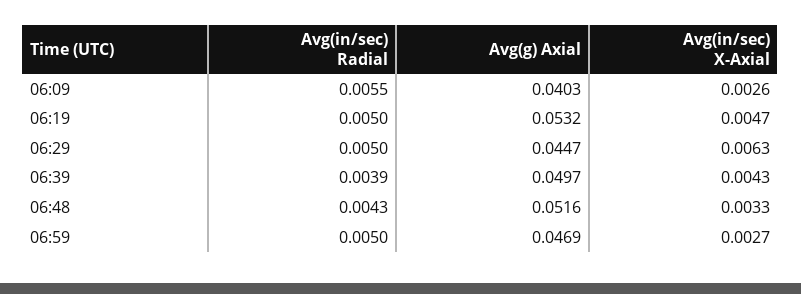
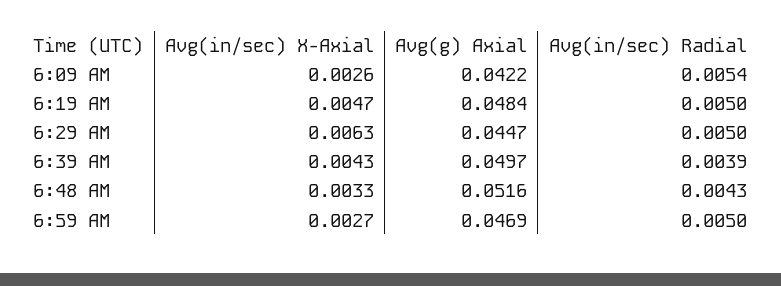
Avg(in/sec) Radial, 06:09: 0.0055 -> 0.0054
Avg(g) Axial, 06:09: 0.0403 -> 0.0422
Avg(g) Axial, 06:19: 0.0532 -> 0.0484

